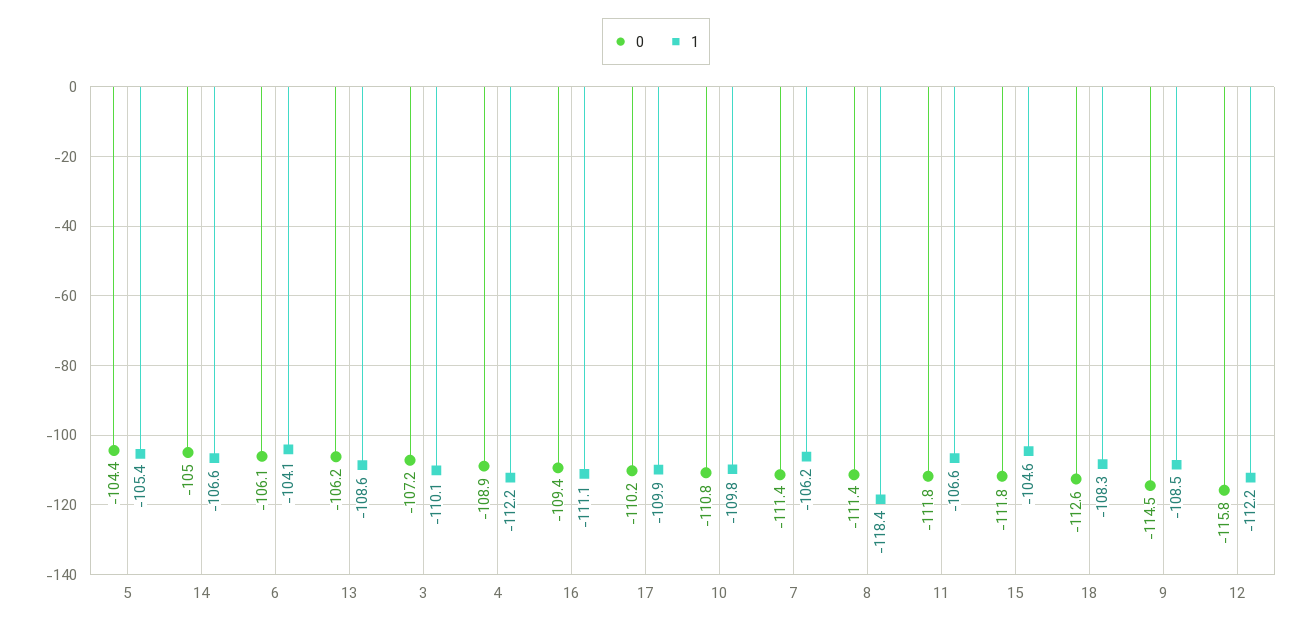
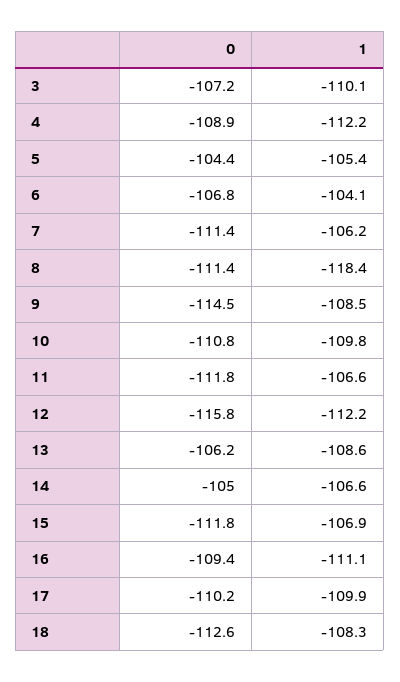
0, 6: -106.1 -> -106.8
1, 15: -104.6 -> -106.9

